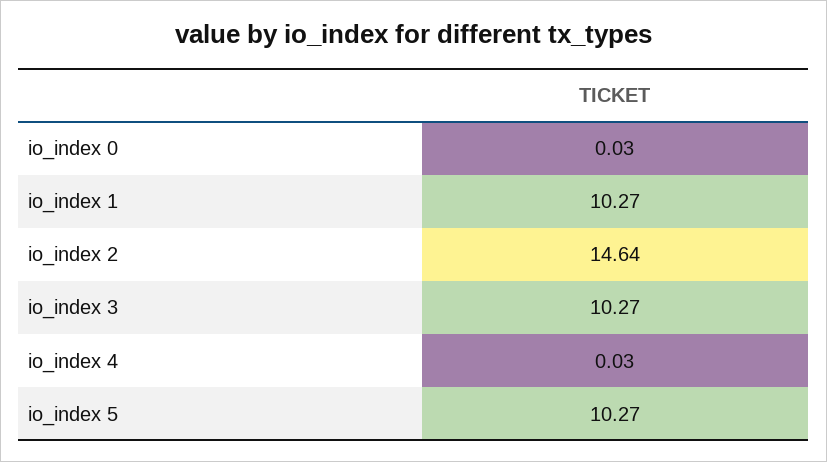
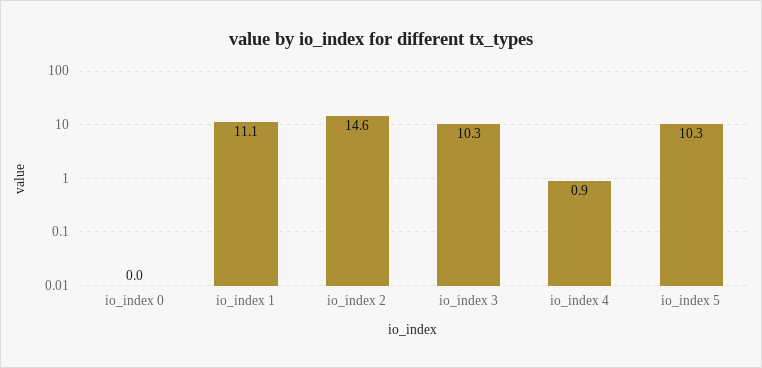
io_index 1: 10.27 -> 11.1
io_index 4: 0.03 -> 0.9

